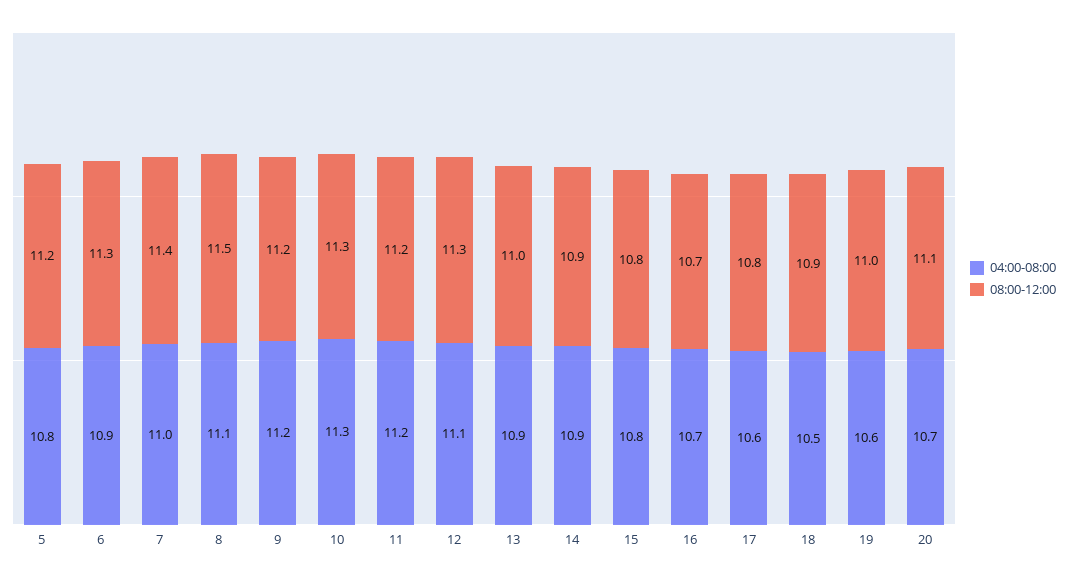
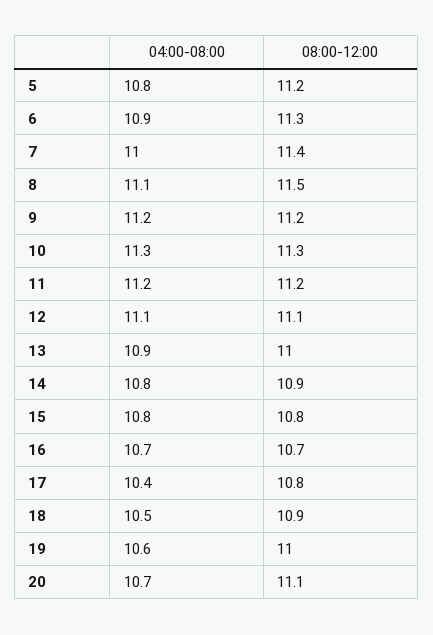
08:00-12:00, 12: 11.3 -> 11.1
04:00-08:00, 14: 10.9 -> 10.8
04:00-08:00, 17: 10.6 -> 10.4

